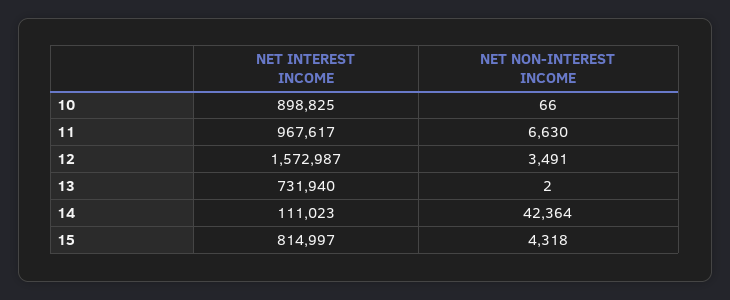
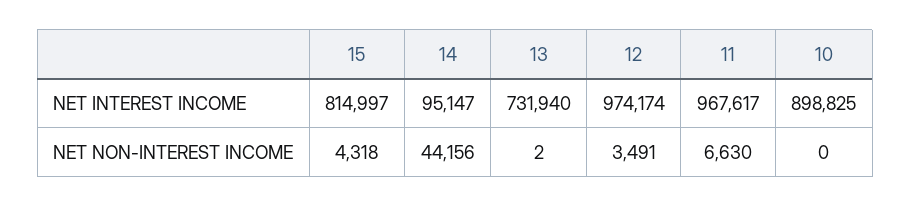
NET NON-INTEREST INCOME, 10: 66 -> 0
NET INTEREST INCOME, 12: 1572987 -> 974174
NET INTEREST INCOME, 14: 111023 -> 95147
NET NON-INTEREST INCOME, 14: 42364 -> 44156

